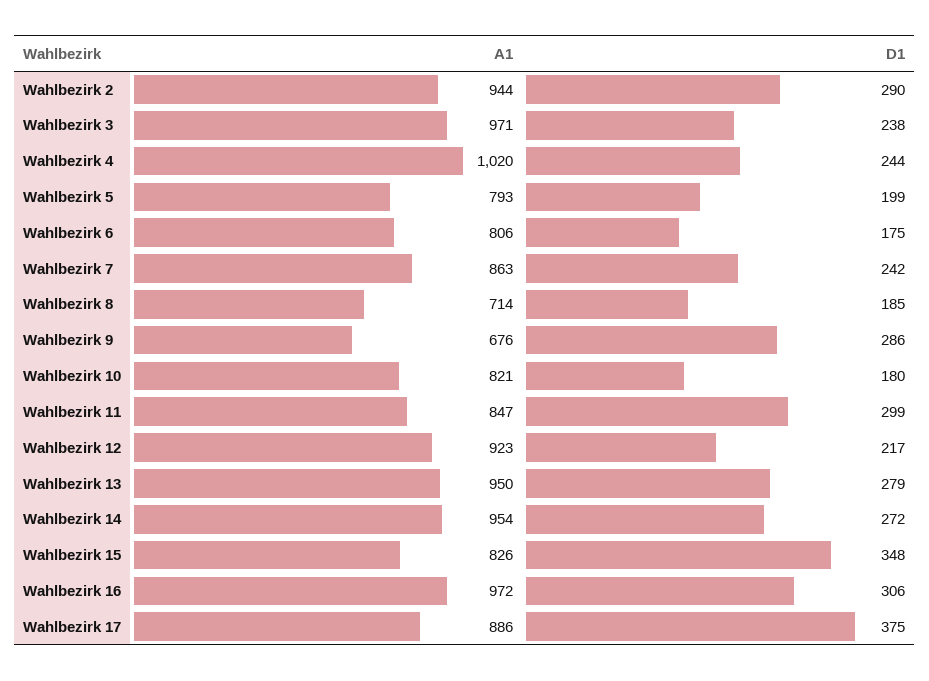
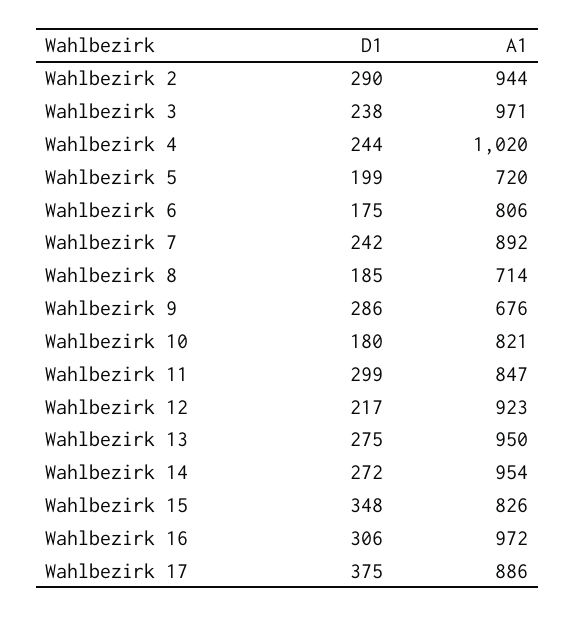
A1, Wahlbezirk 5: 793 -> 720
A1, Wahlbezirk 7: 863 -> 892
D1, Wahlbezirk 13: 279 -> 275

